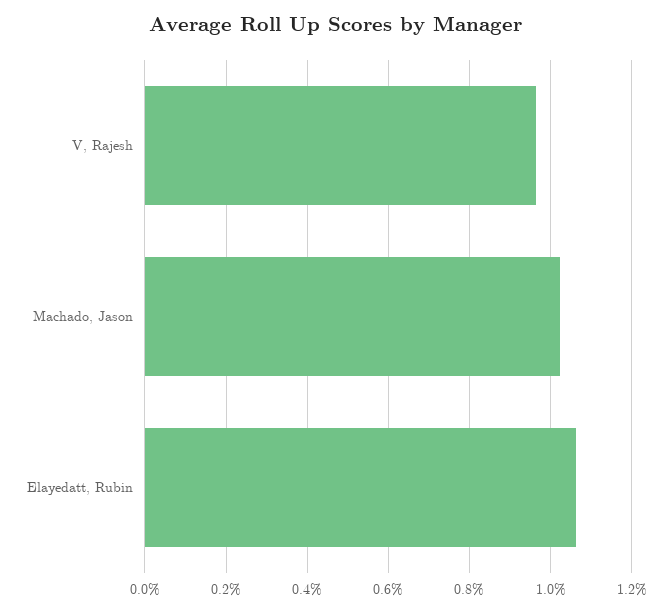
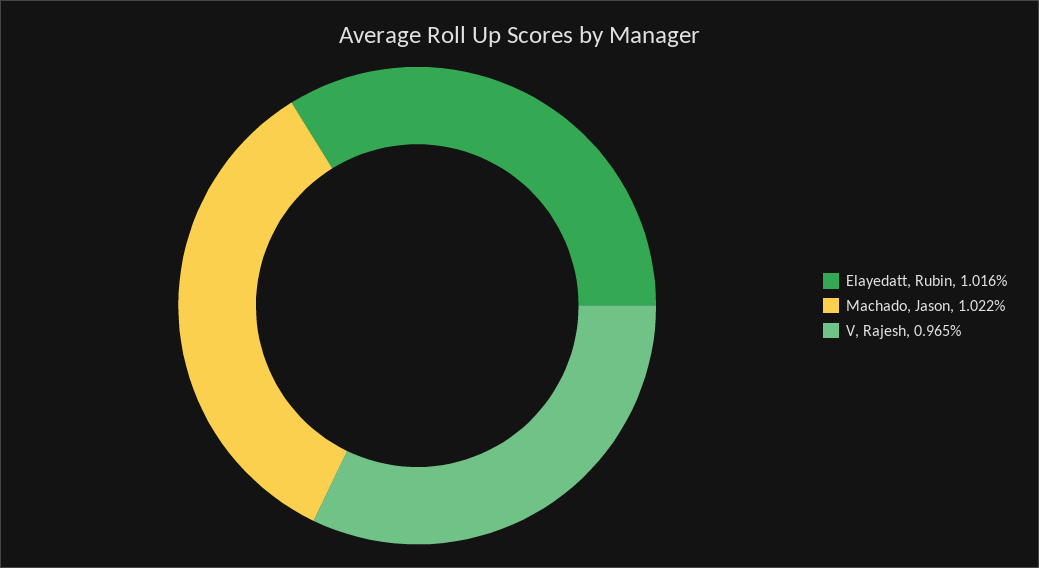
Elayedatt, Rubin: 1.06 -> 1.016

